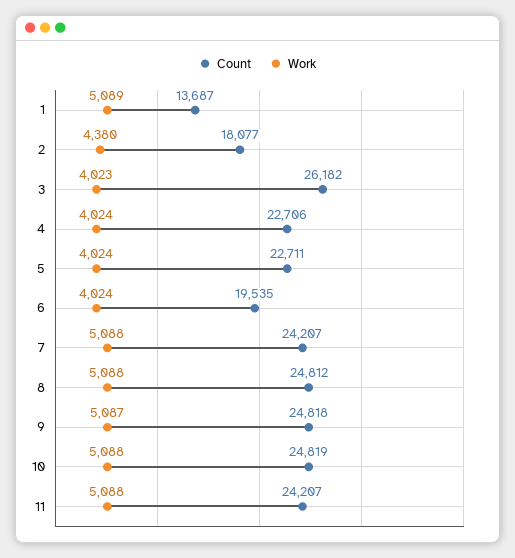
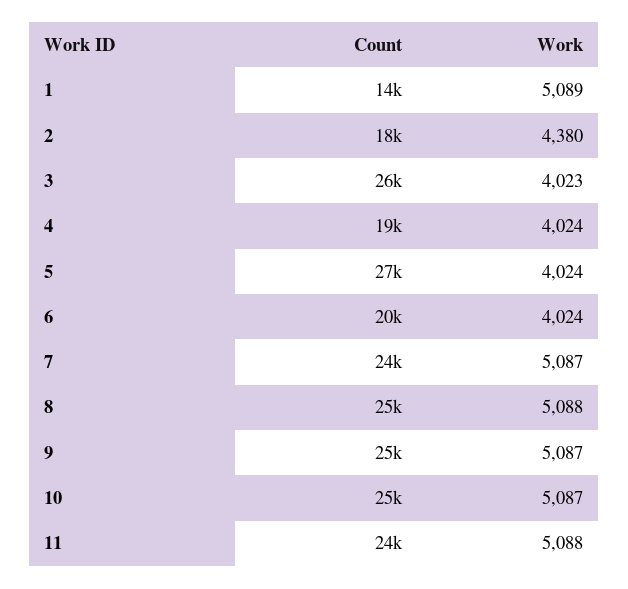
Count, 4: 22706 -> 19000
Count, 5: 22711 -> 27000
Work, 7: 5088 -> 5087
Work, 10: 5088 -> 5087

